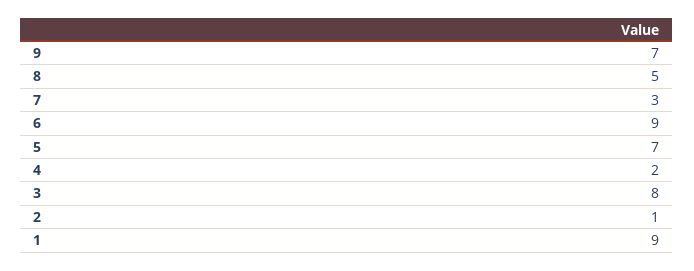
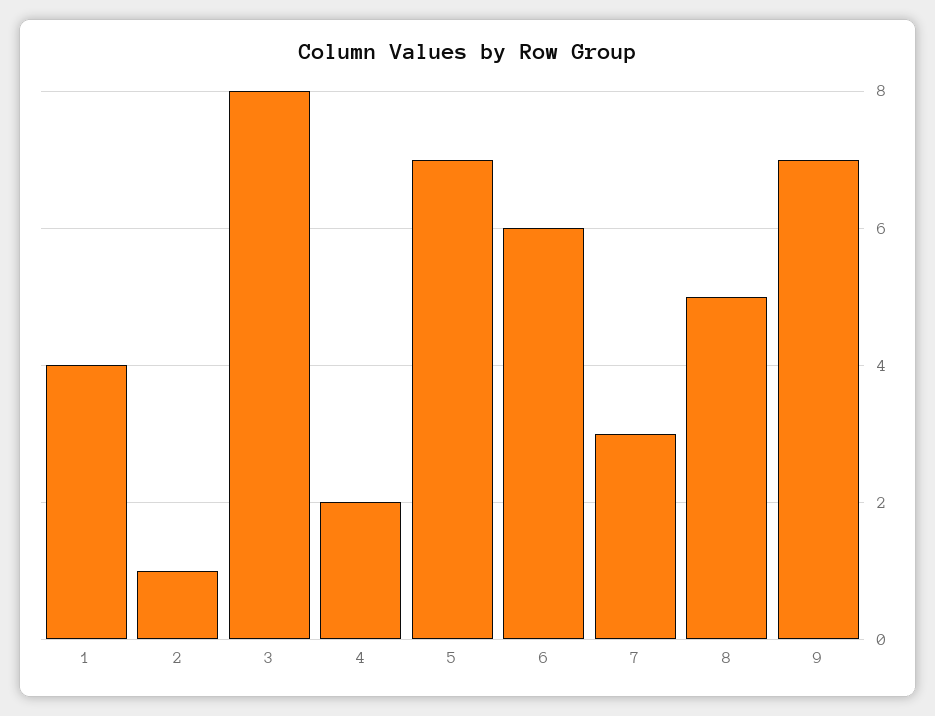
6: 9 -> 6
1: 9 -> 4

